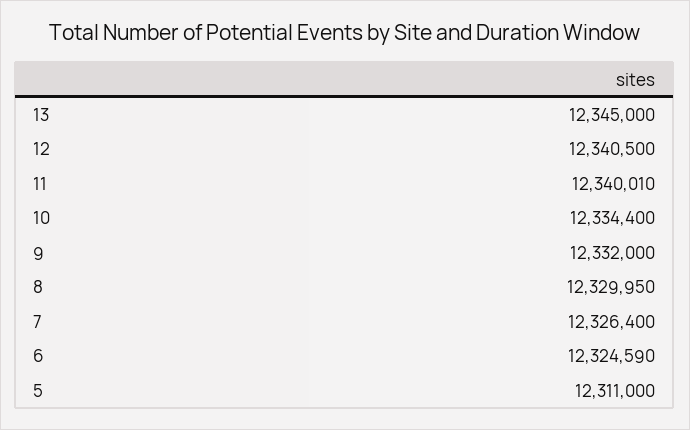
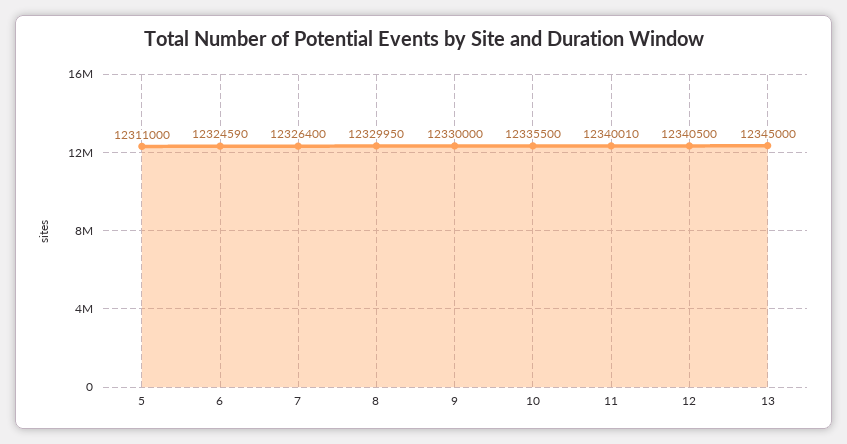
10: 12334400 -> 12335500
9: 12332000 -> 12330000

